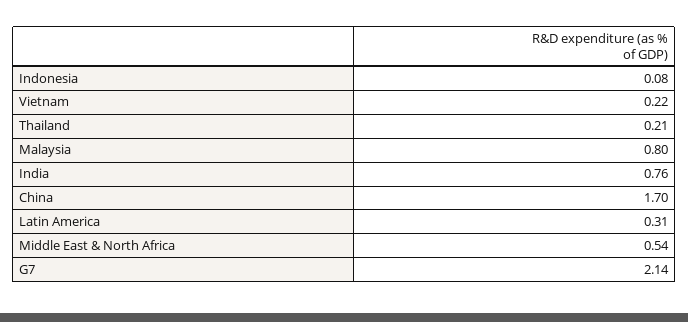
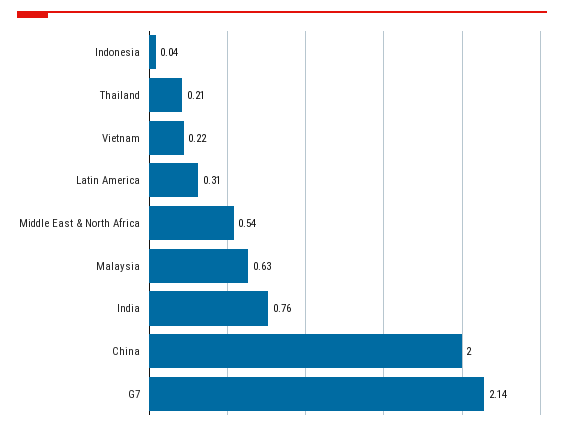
Indonesia: 0.08 -> 0.04
Malaysia: 0.8 -> 0.63
China: 1.7 -> 2

